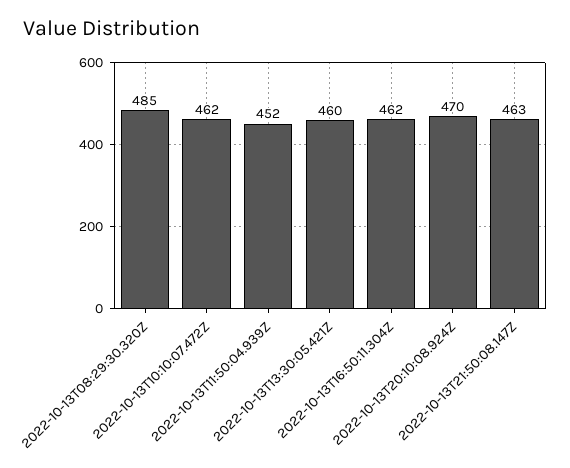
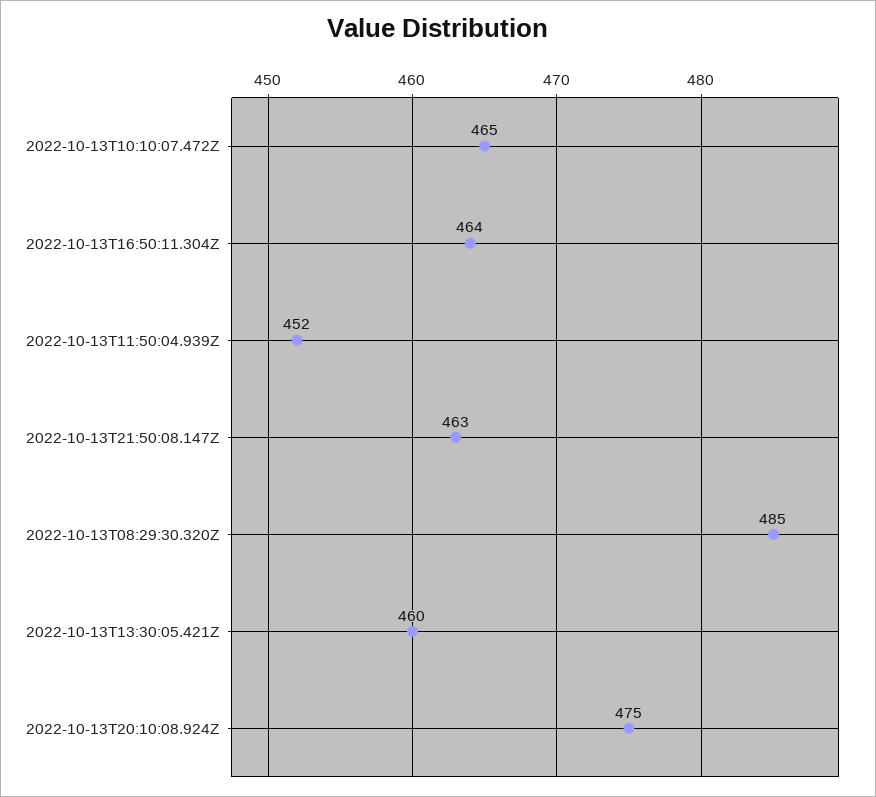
2022-10-13T10:10:07.472Z: 462 -> 465
2022-10-13T16:50:11.304Z: 462 -> 464
2022-10-13T20:10:08.924Z: 470 -> 475

